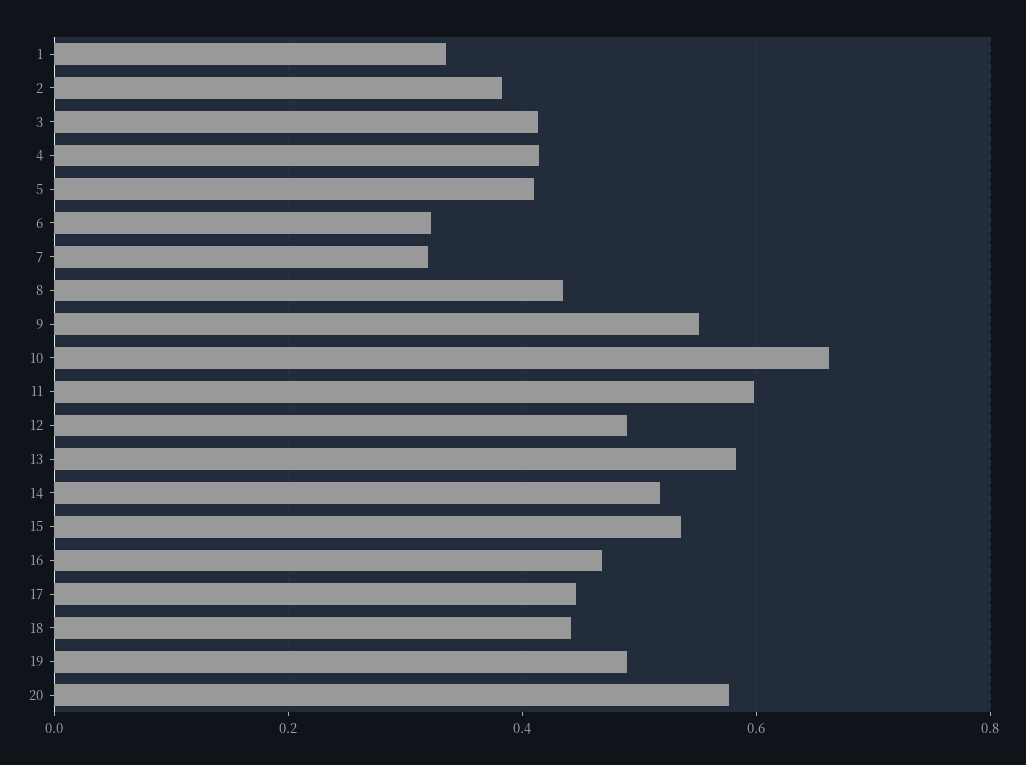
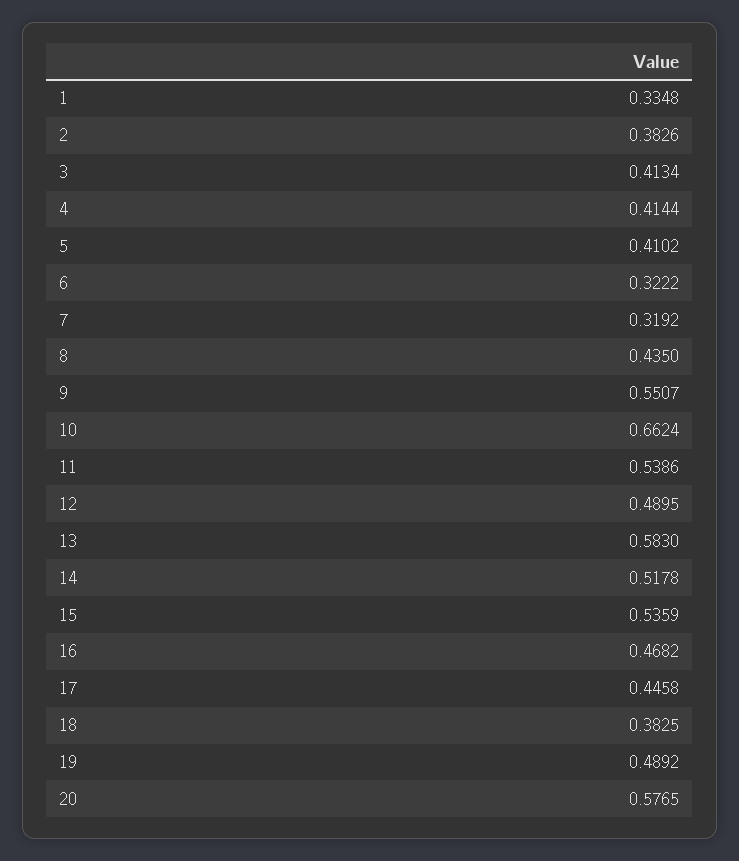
11: 0.6 -> 0.5386
18: 0.44 -> 0.3825

